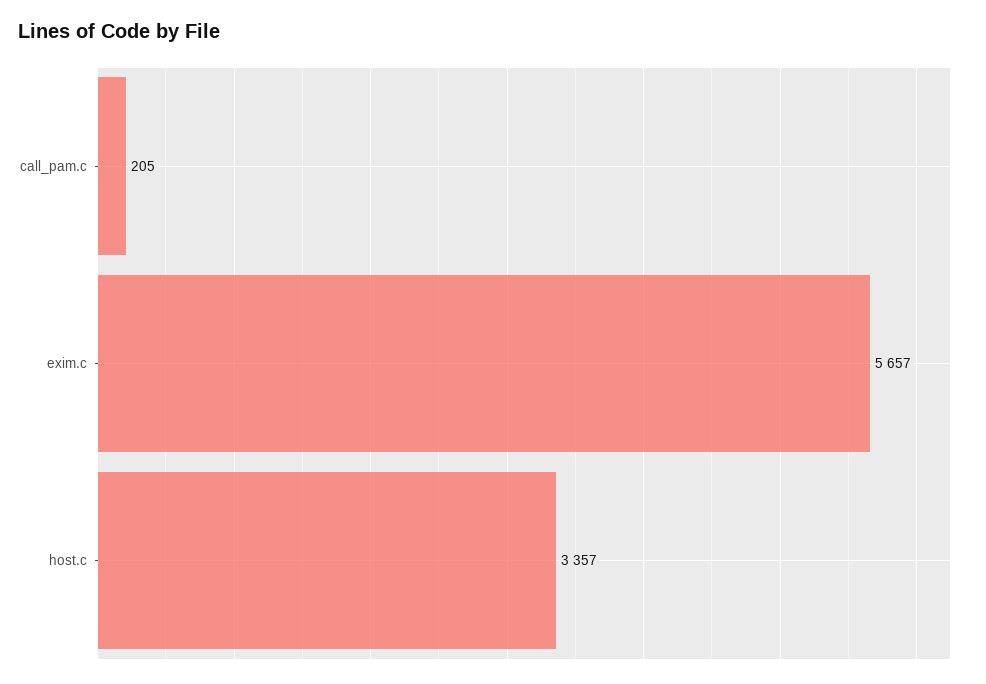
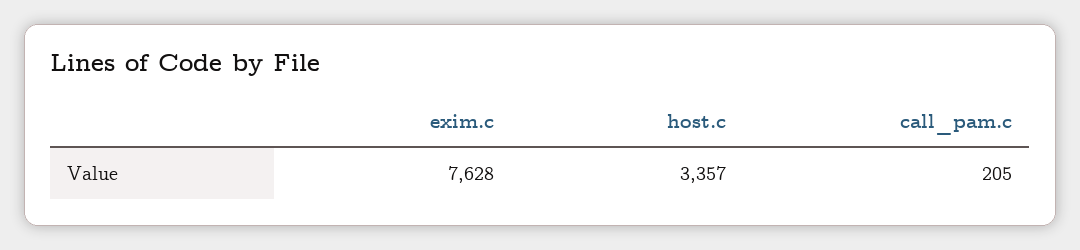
exim.c: 5657 -> 7628

